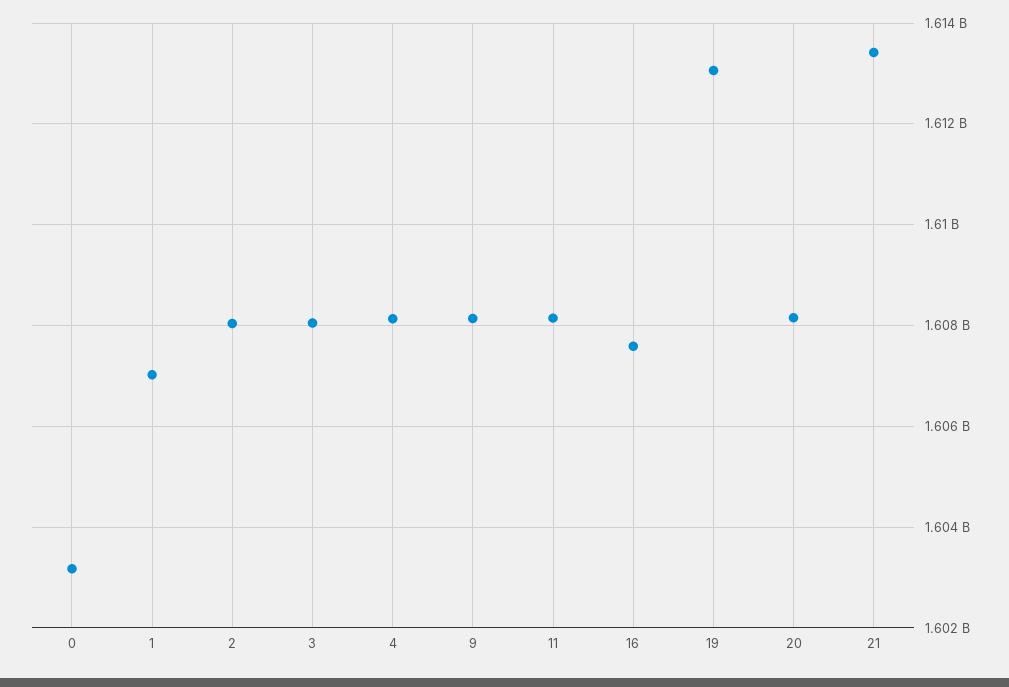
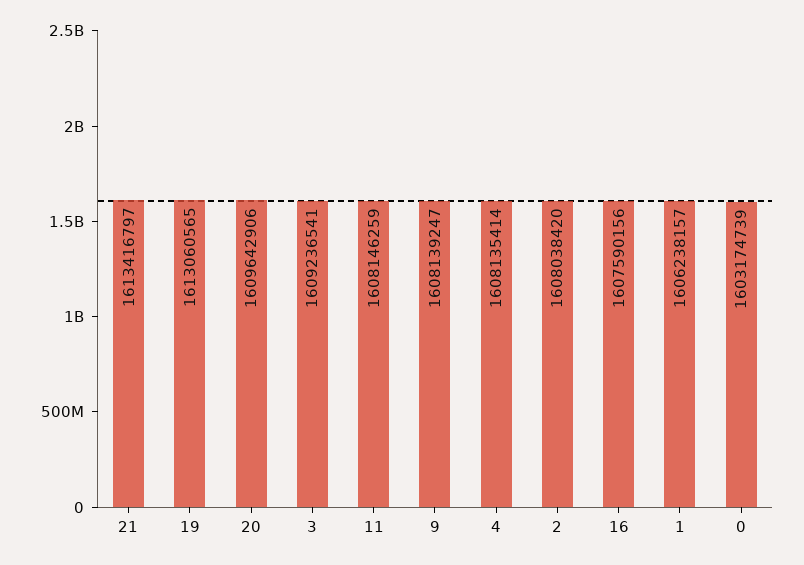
1: 1607000000 -> 1606238157
3: 1608000000 -> 1609236541
20: 1608200000 -> 1609642906

